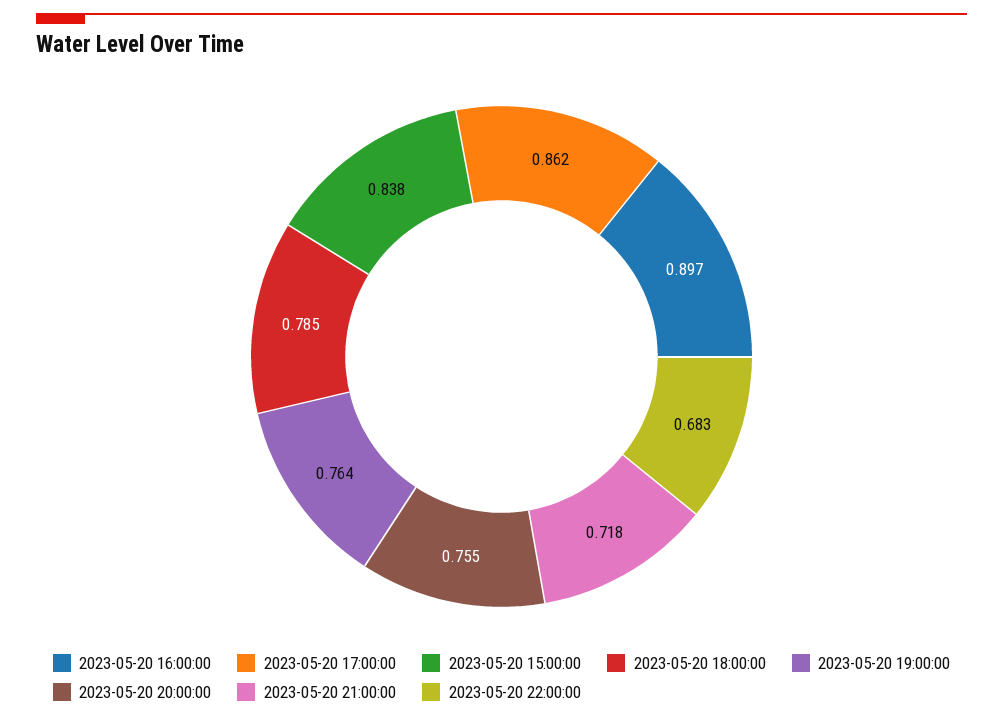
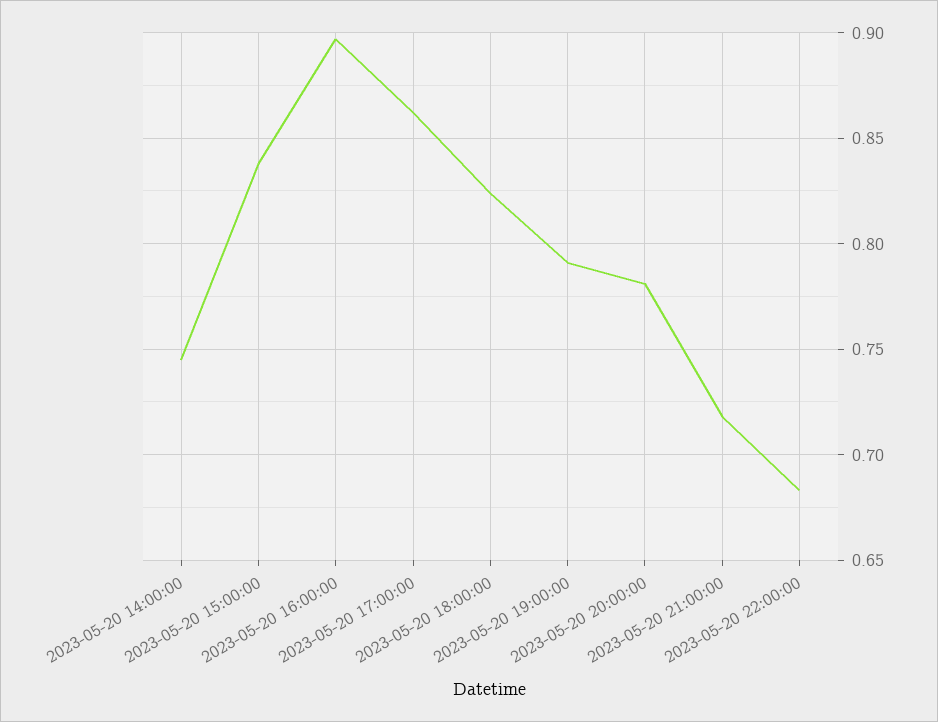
2023-05-20 18:00:00: 0.785 -> 0.825
2023-05-20 19:00:00: 0.764 -> 0.79
2023-05-20 20:00:00: 0.755 -> 0.78
2023-05-20 14:00:00: none -> 0.745

